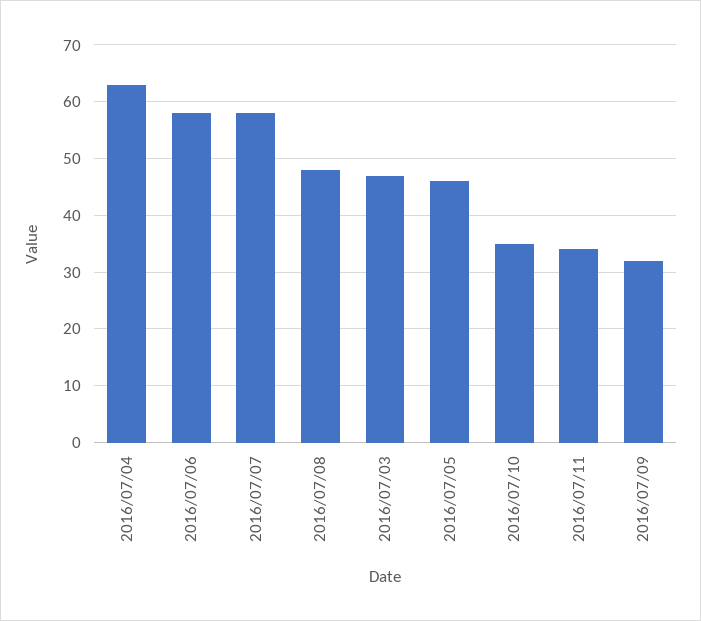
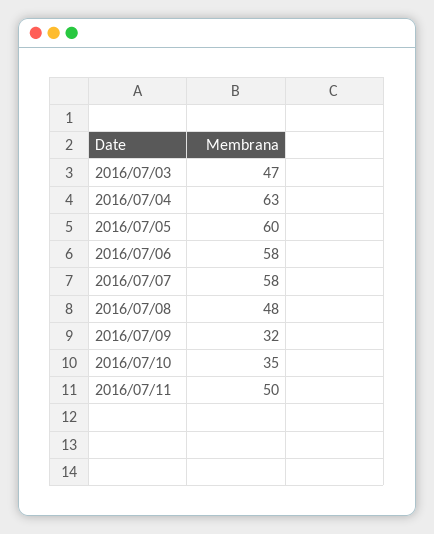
2016/07/05: 45 -> 60
2016/07/11: 35 -> 50

